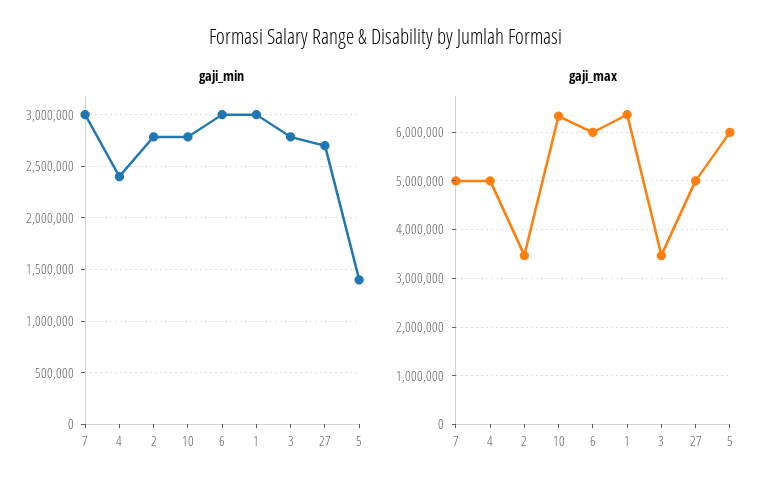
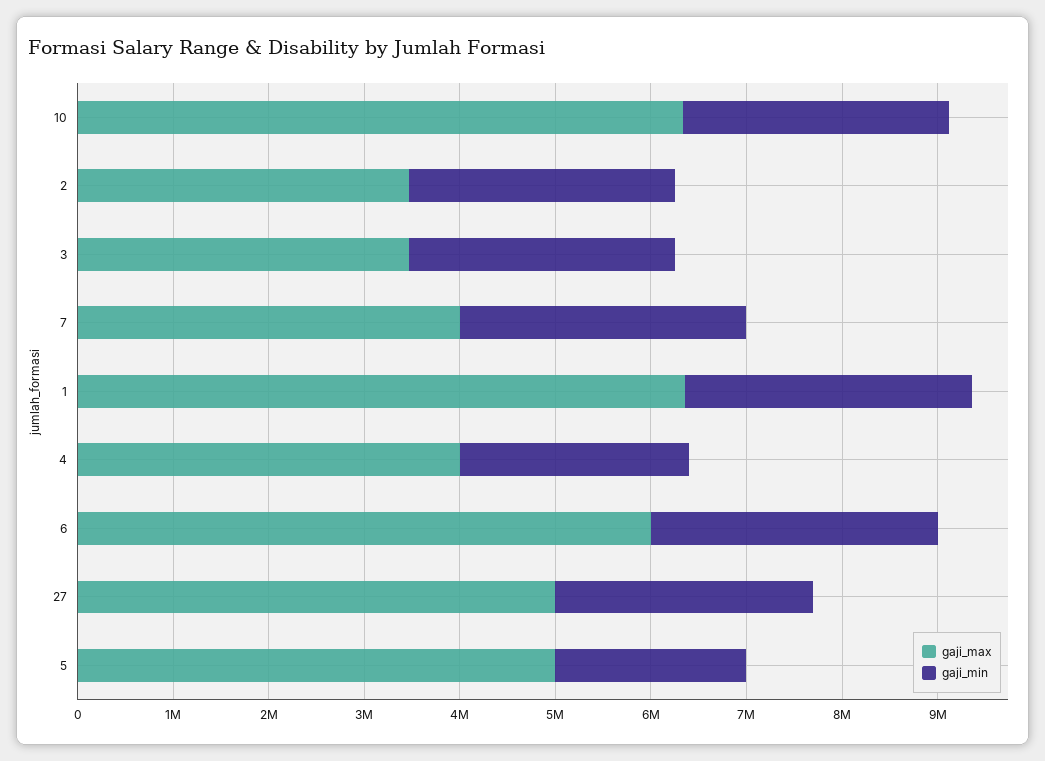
gaji_min, 5: 1400000 -> 2000000
gaji_max, 7: 5000000 -> 4000000
gaji_max, 4: 5000000 -> 4000000
gaji_max, 5: 6000000 -> 5000000

